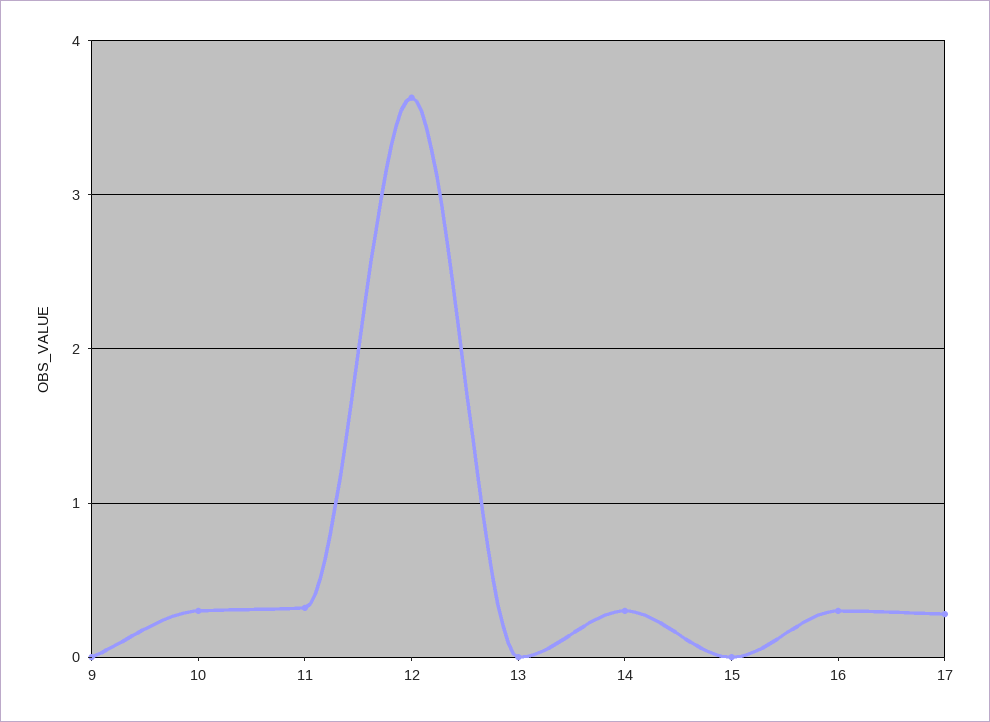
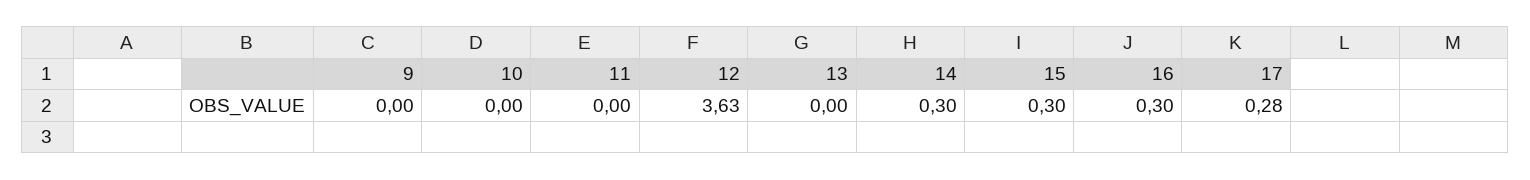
10: 0.3 -> 0
11: 0.3 -> 0
15: 0 -> 0.3

